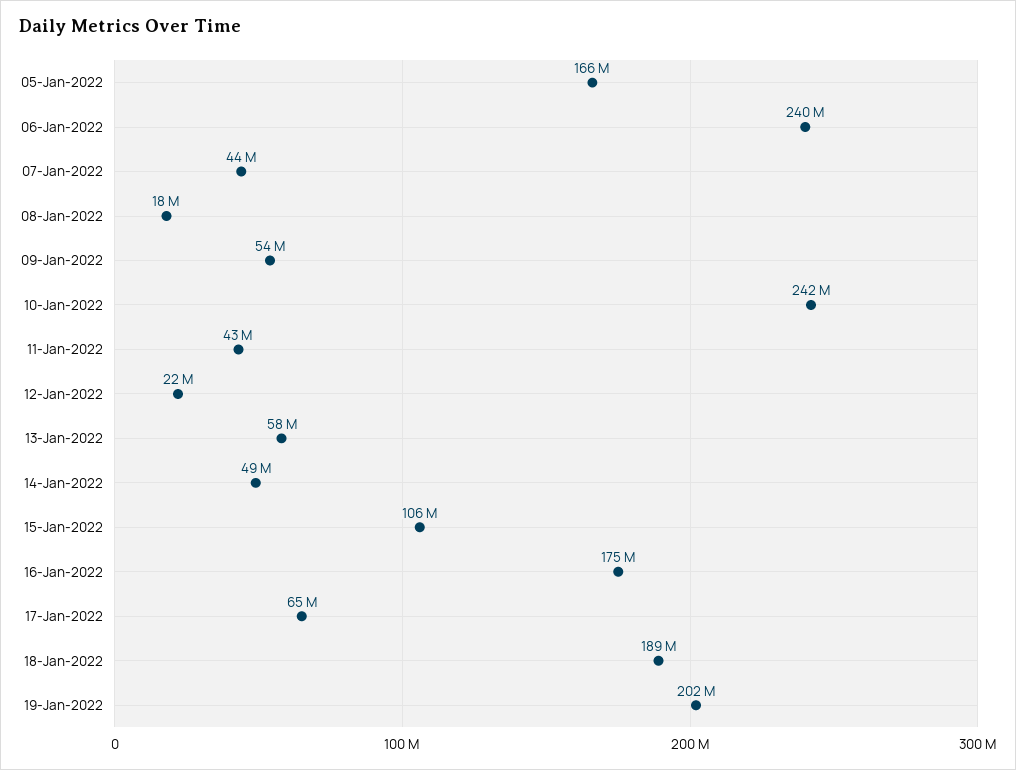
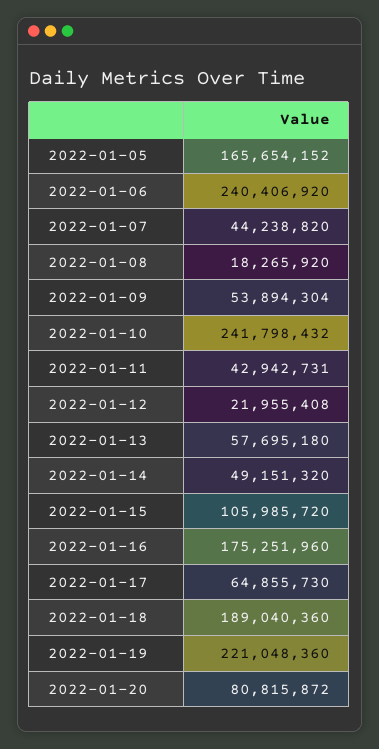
19-Jan-2022: 202000000 -> 221048360
2022-01-20: none -> 80815872

